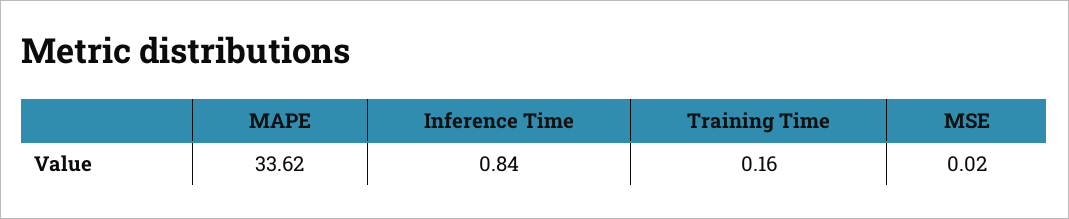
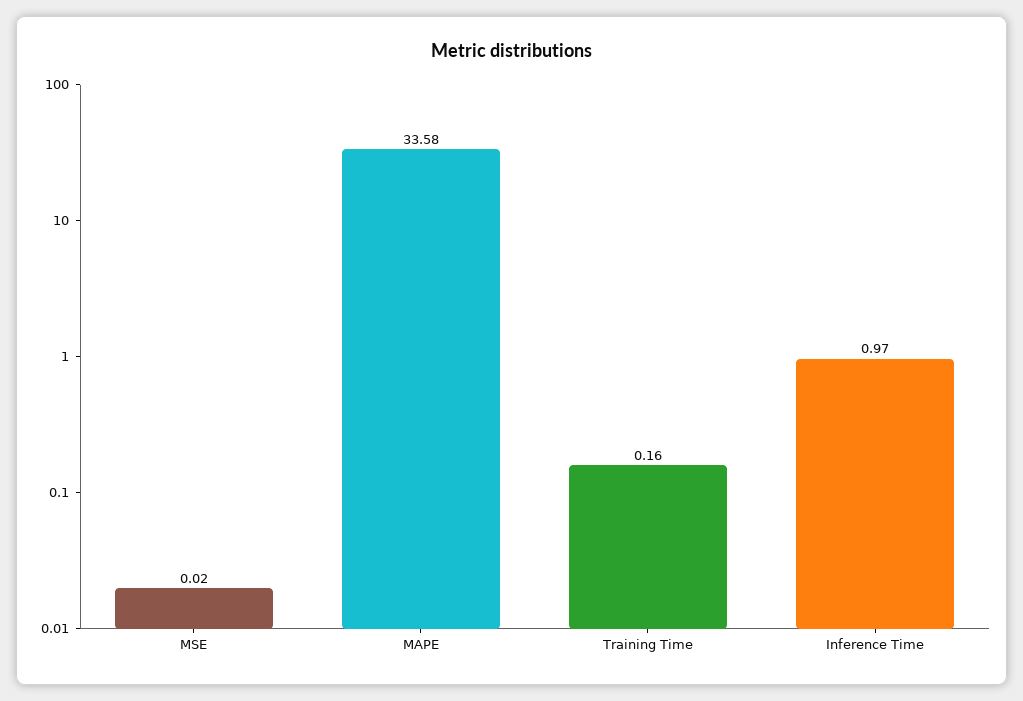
MAPE: 33.62 -> 33.58
Inference Time: 0.84 -> 0.97

